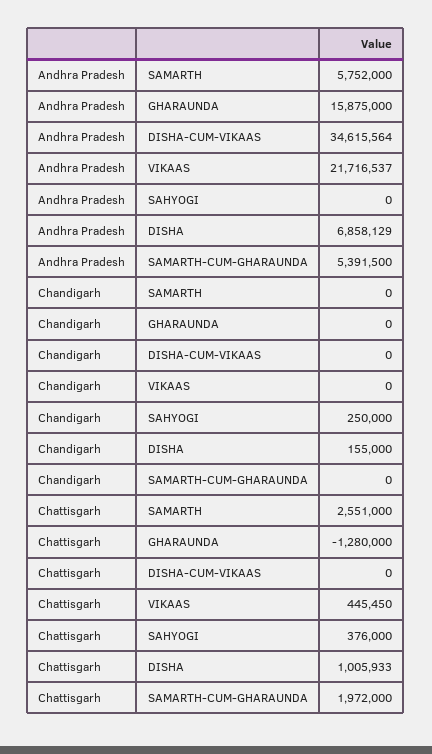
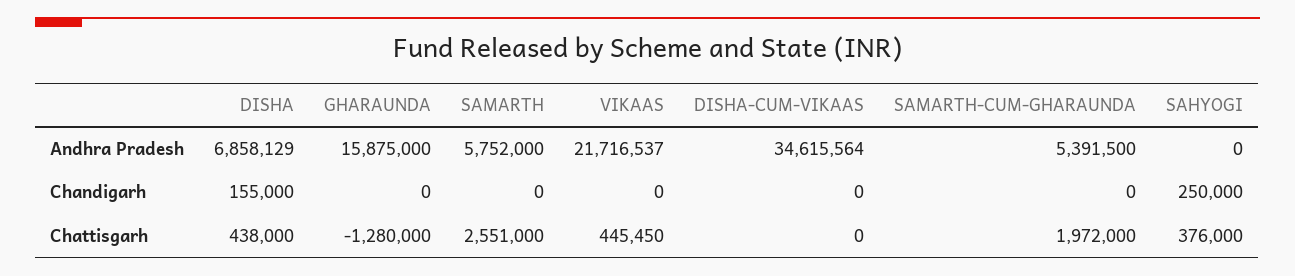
Chattisgarh, DISHA: 1005933 -> 438000

